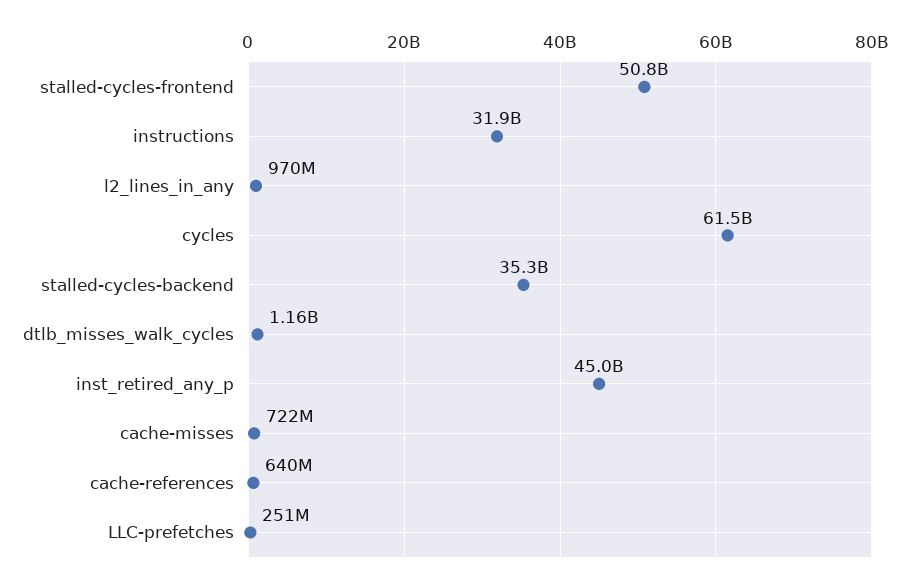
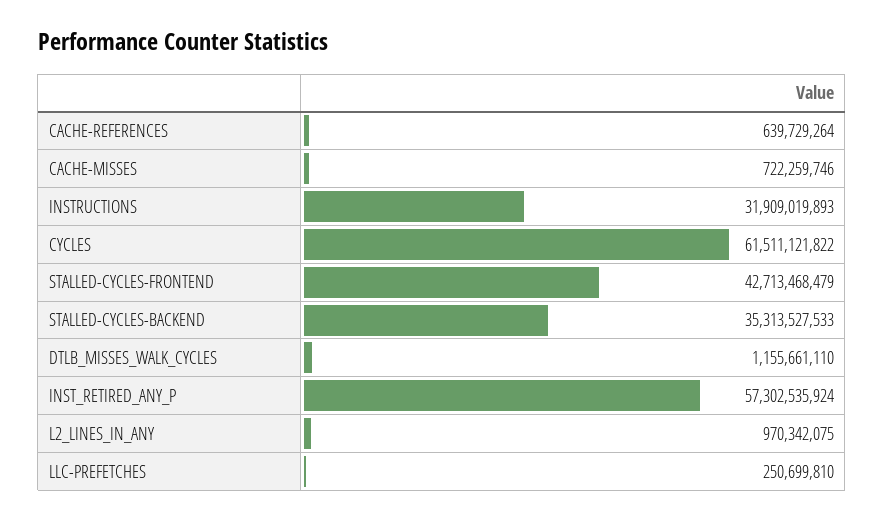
stalled-cycles-frontend: 50800000000 -> 42713468479
inst_retired_any_p: 45000000000 -> 57302535924

